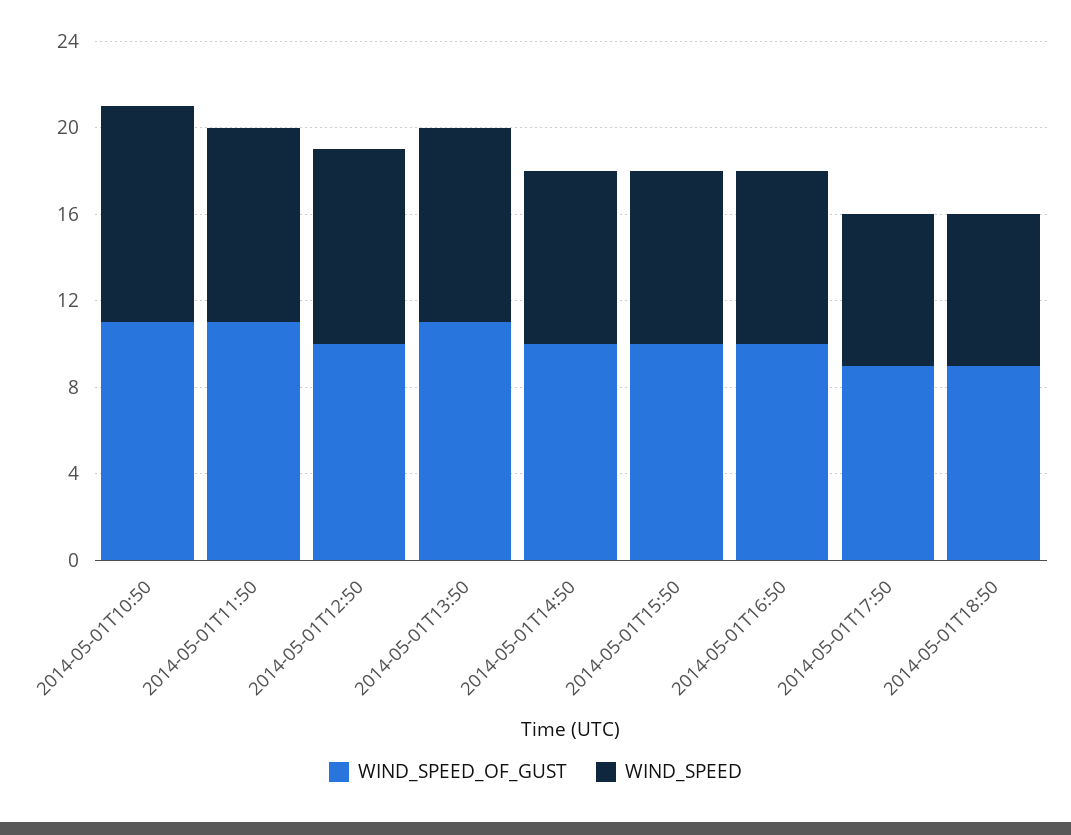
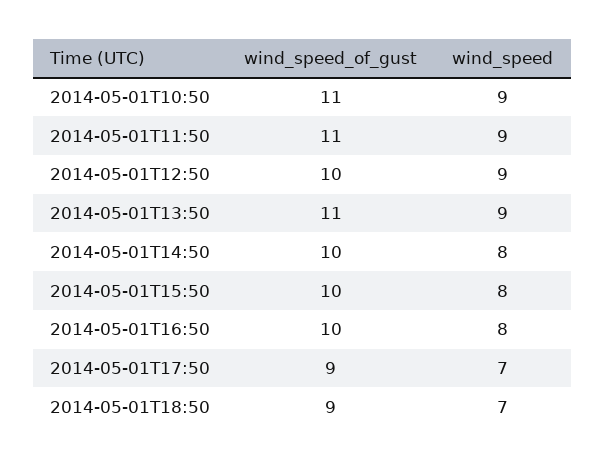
WIND_SPEED, 2014-05-01T10:50: 10 -> 9

